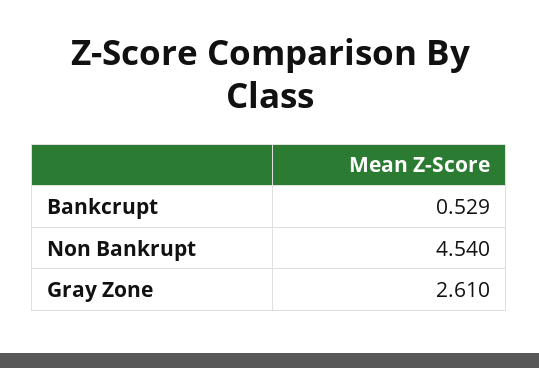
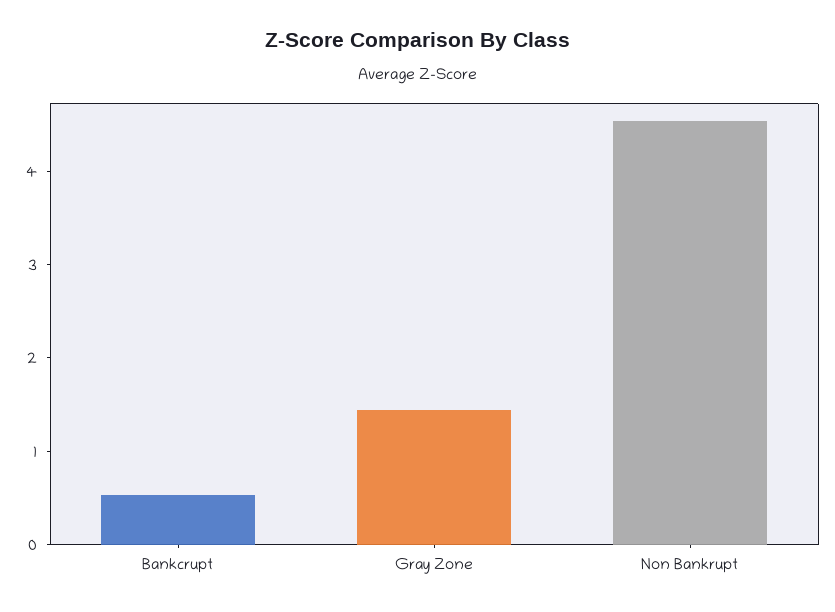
Gray Zone: 2.61 -> 1.4

